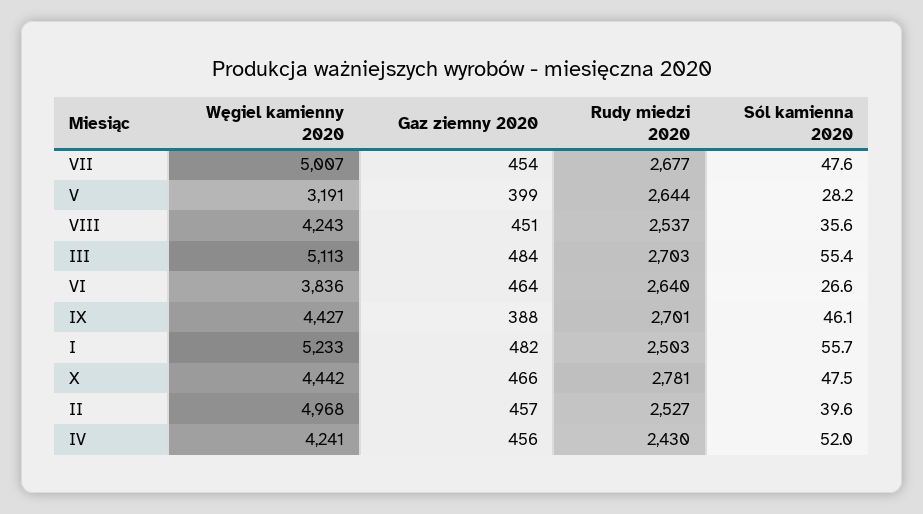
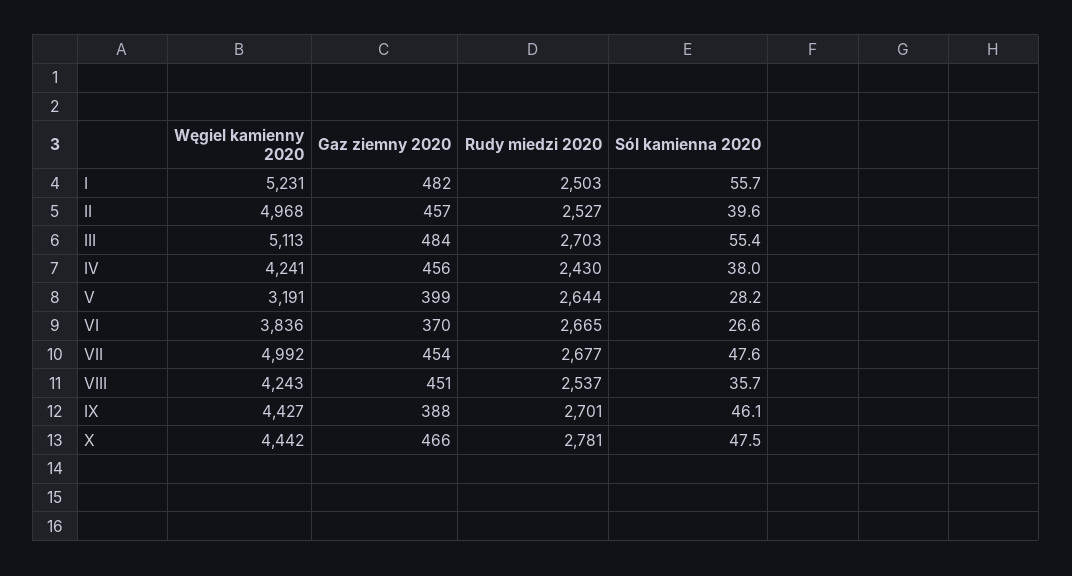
Węgiel kamienny 2020, VII: 5007 -> 4992
Sól kamienna 2020, VIII: 35.6 -> 35.7
Gaz ziemny 2020, VI: 464 -> 370
Rudy miedzi 2020, VI: 2640 -> 2665
Węgiel kamienny 2020, I: 5233 -> 5231
Sól kamienna 2020, IV: 52 -> 38

